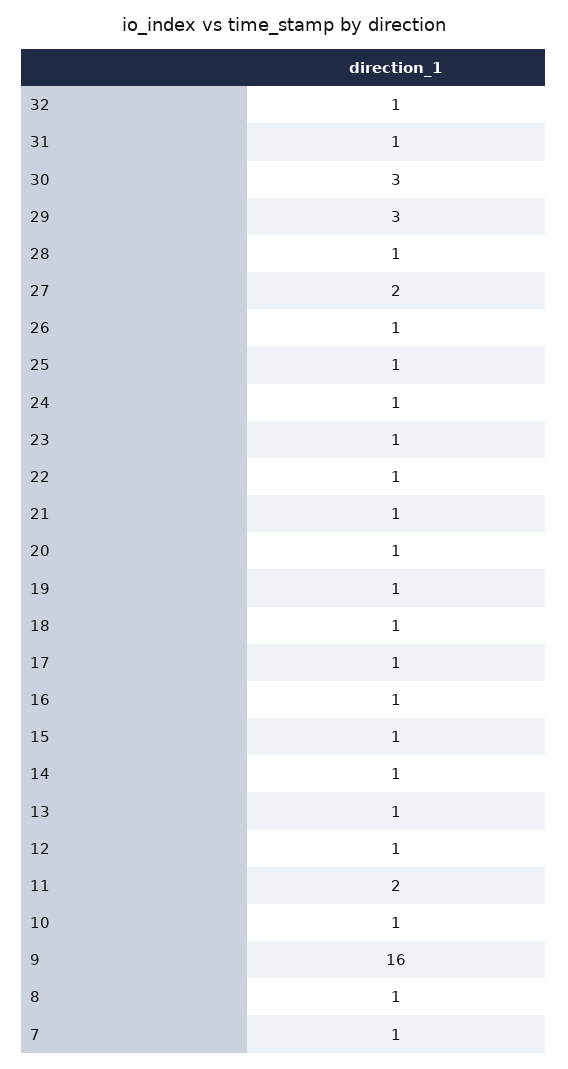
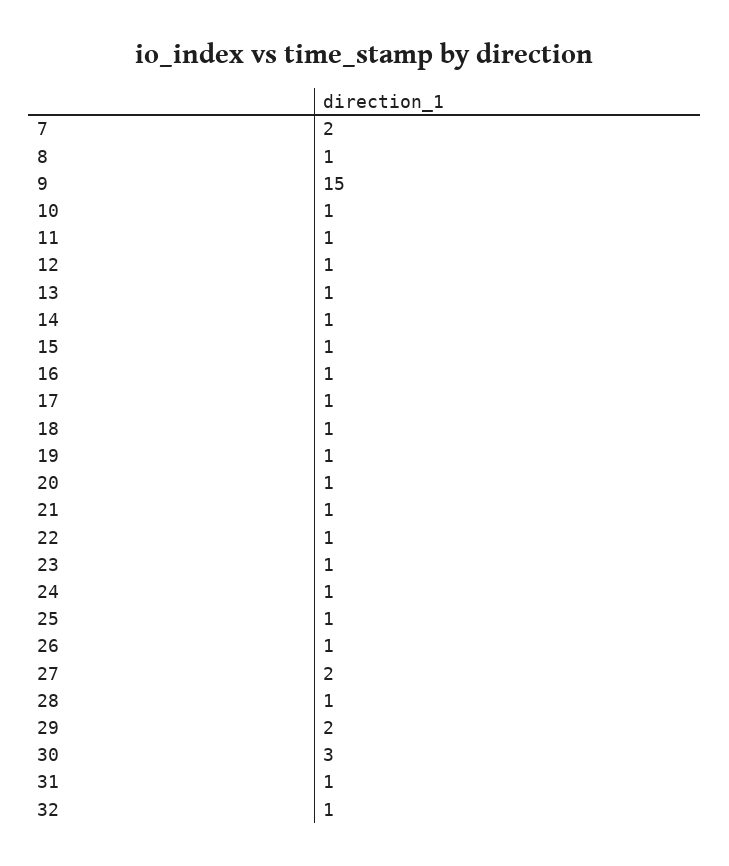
29: 3 -> 2
11: 2 -> 1
9: 16 -> 15
7: 1 -> 2

